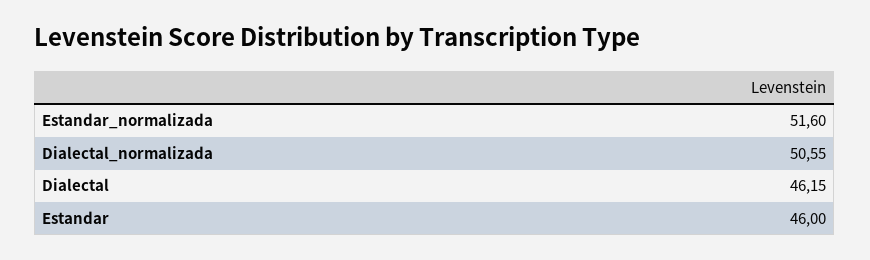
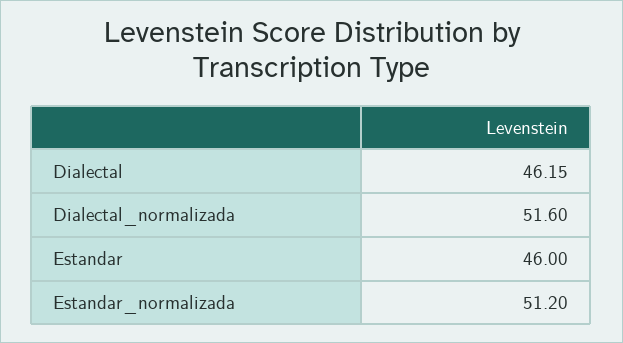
Estandar_normalizada: 51.6 -> 51.2
Dialectal_normalizada: 50.55 -> 51.6

